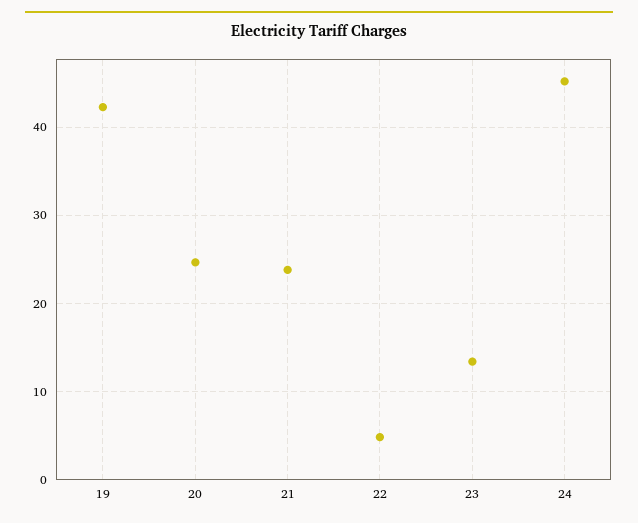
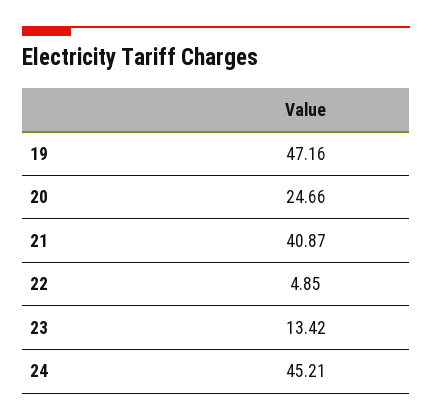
19: 42 -> 47.16
21: 24 -> 40.87

